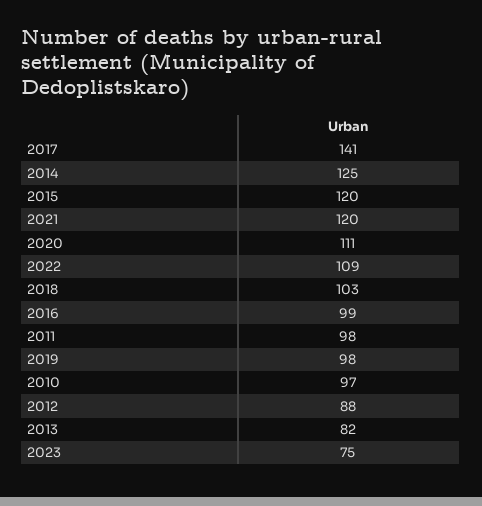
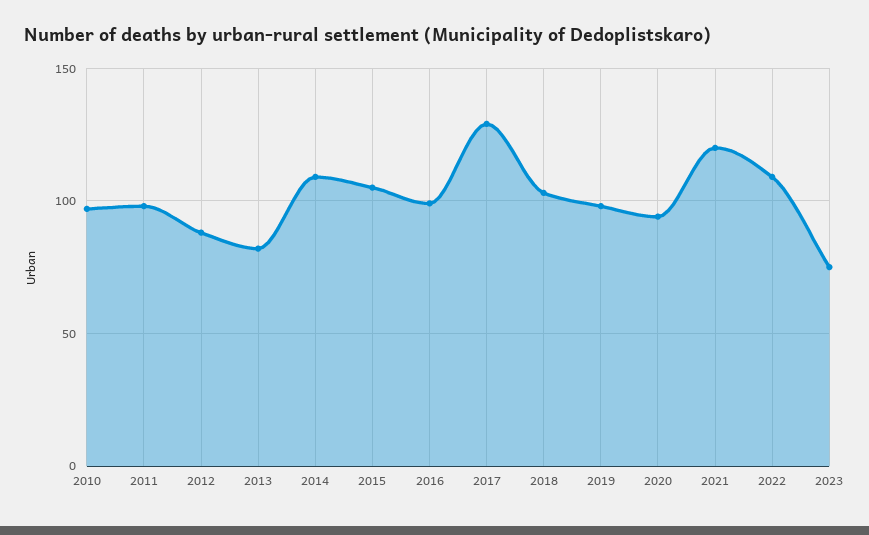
2017: 141 -> 130
2014: 125 -> 110
2015: 120 -> 105
2020: 111 -> 95

